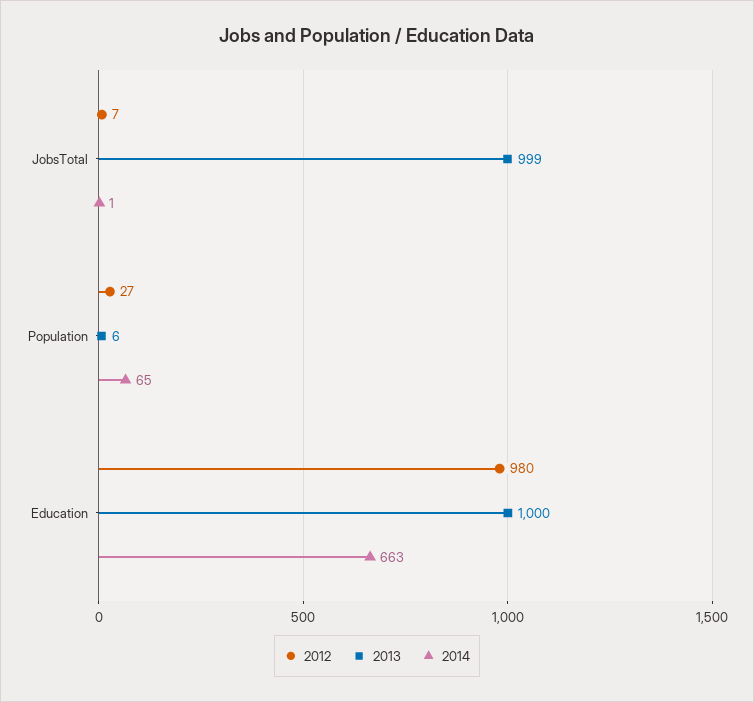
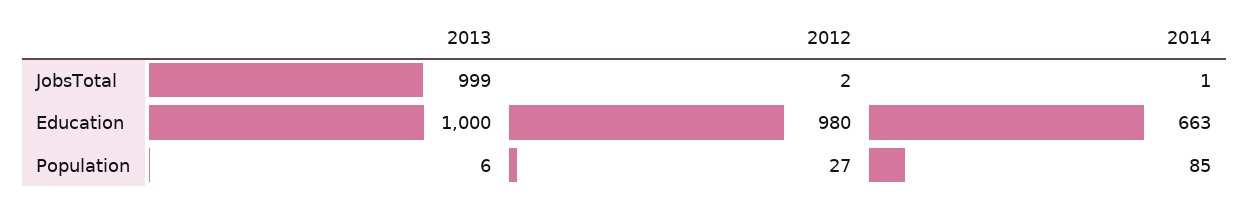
2012, JobsTotal: 7 -> 2
2014, Population: 65 -> 85

